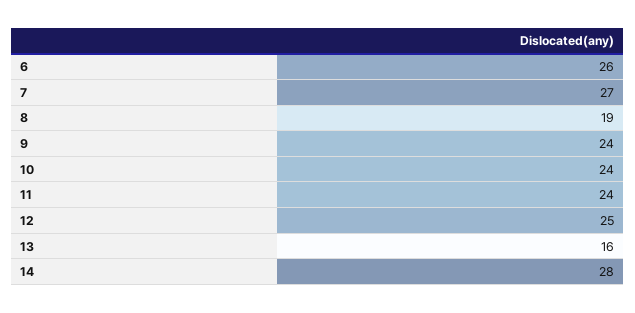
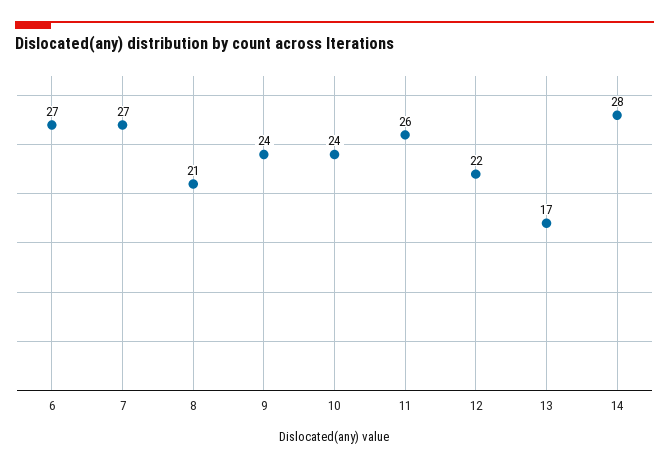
6: 26 -> 27
8: 19 -> 21
11: 24 -> 26
12: 25 -> 22
13: 16 -> 17

